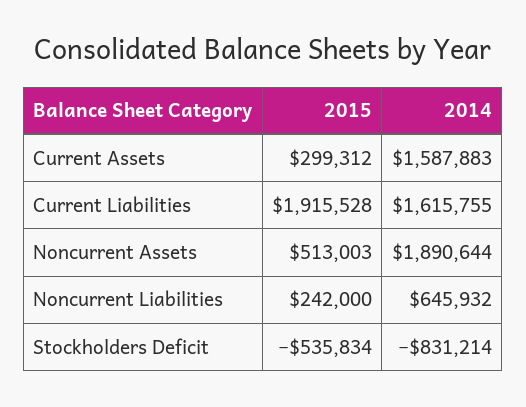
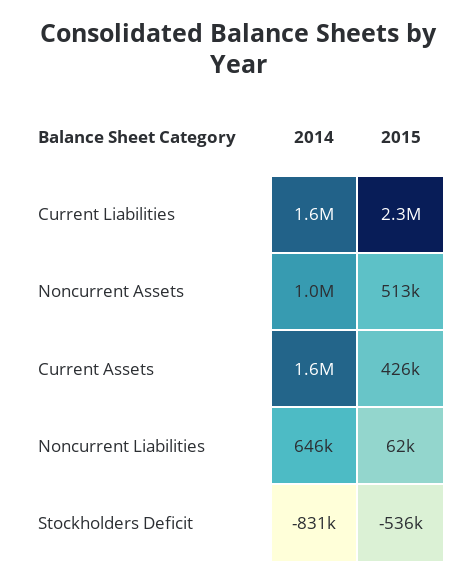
2015, Current Assets: 299312 -> 426000
2015, Current Liabilities: 1915528 -> 2300000
2014, Noncurrent Assets: 1890644 -> 1000000
2015, Noncurrent Liabilities: 242000 -> 62000

